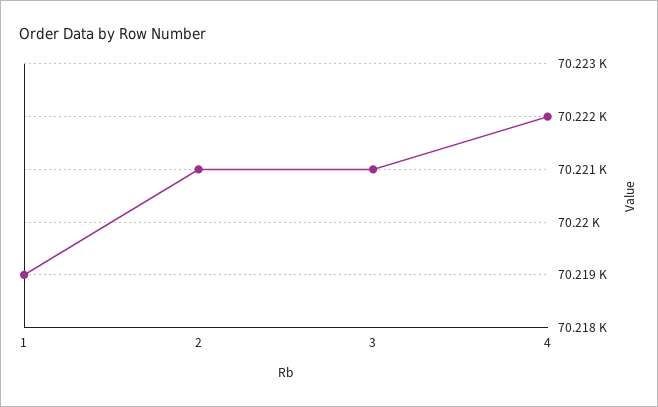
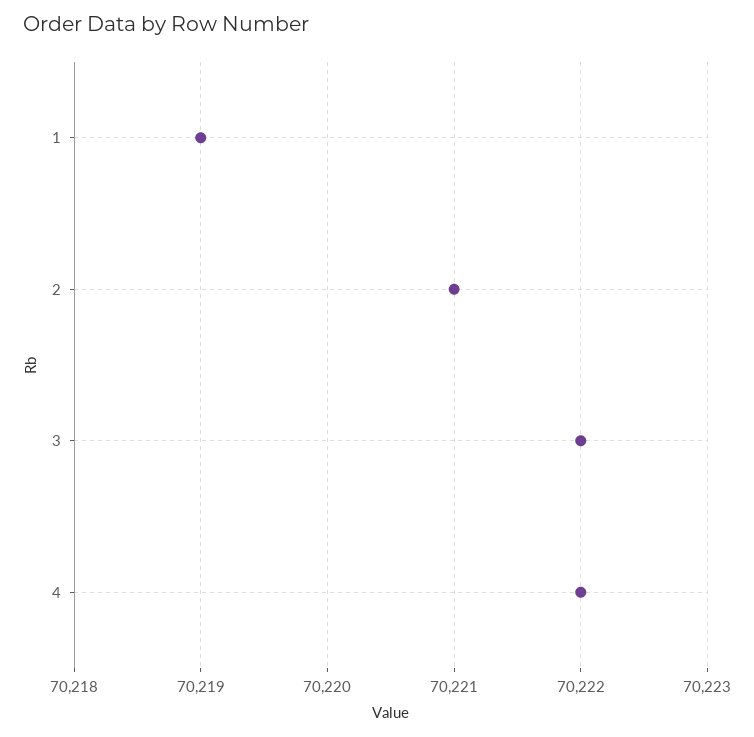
3: 70221 -> 70222

